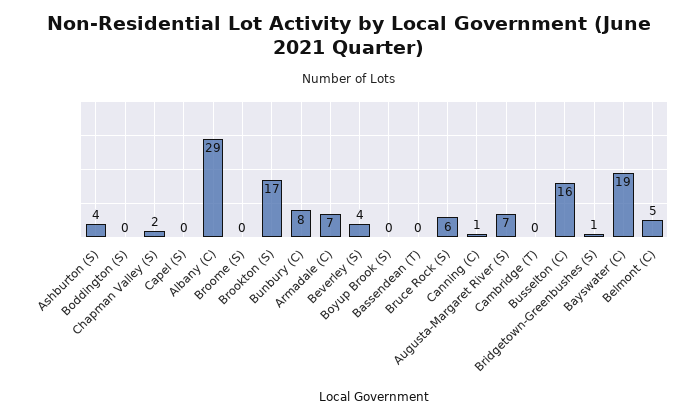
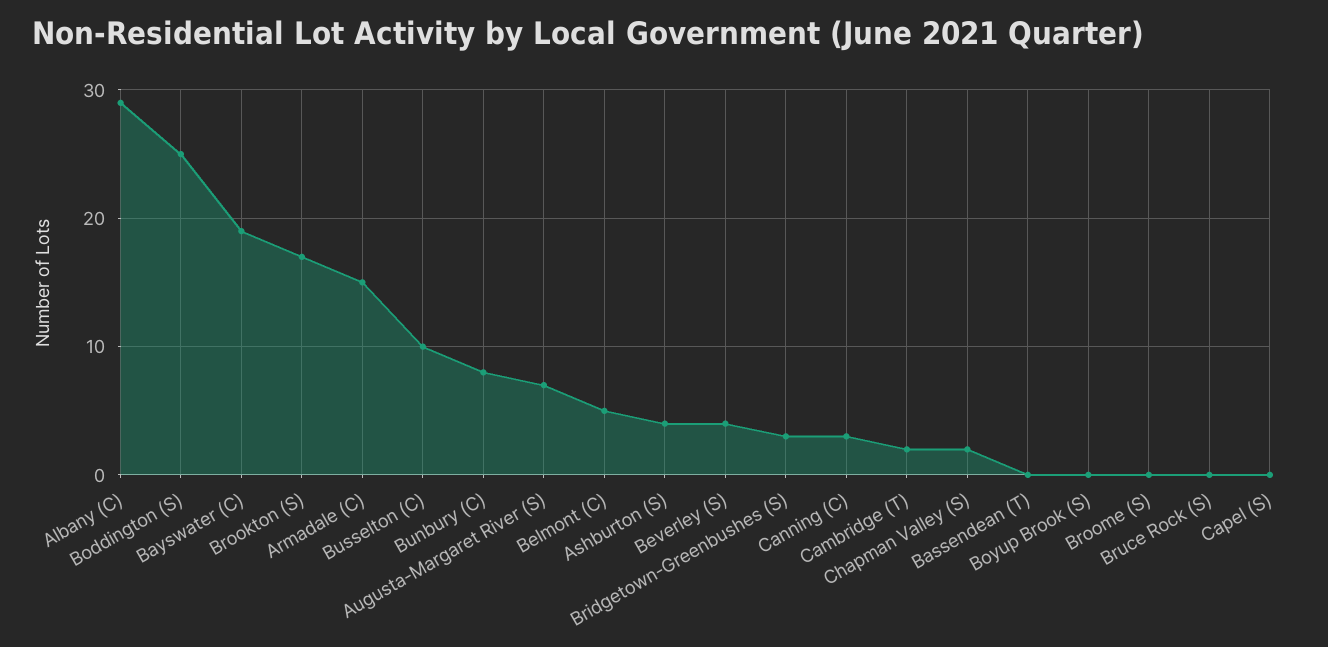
Boddington (S): 0 -> 25
Armadale (C): 7 -> 15
Bruce Rock (S): 6 -> 0
Canning (C): 1 -> 3
Cambridge (T): 0 -> 2
Busselton (C): 16 -> 10
Bridgetown-Greenbushes (S): 1 -> 3

